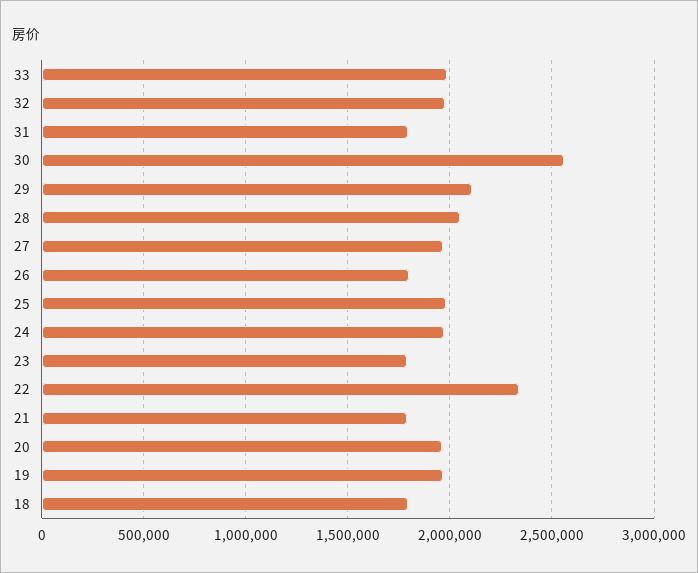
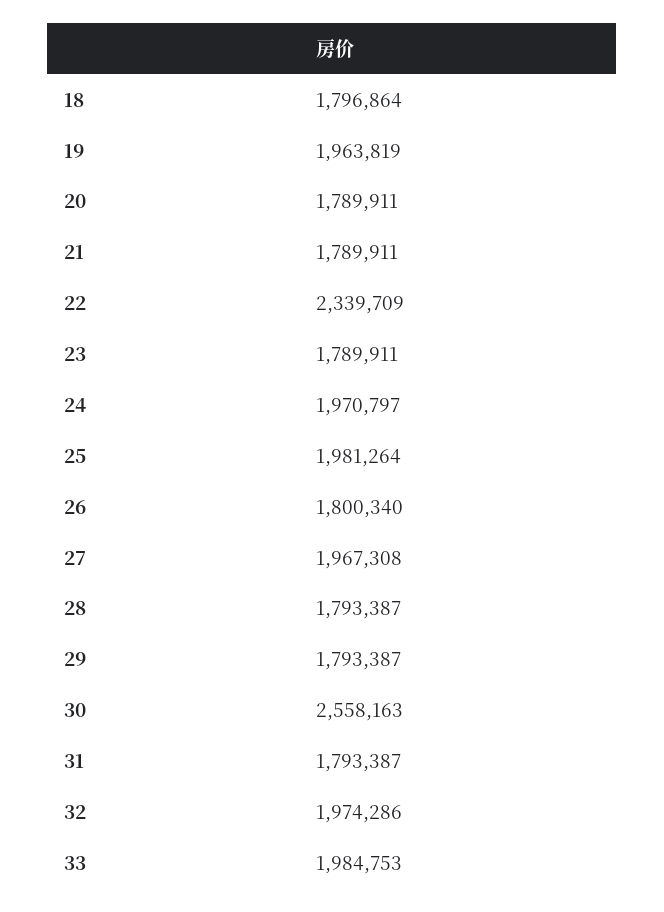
29: 2100000 -> 1793387
28: 2050000 -> 1793387
20: 1950000 -> 1789911

